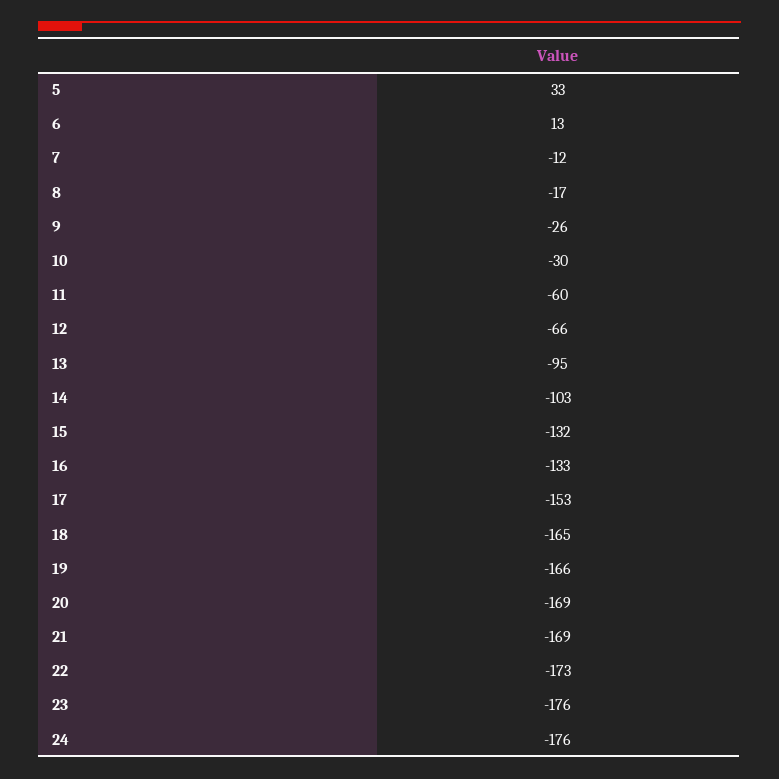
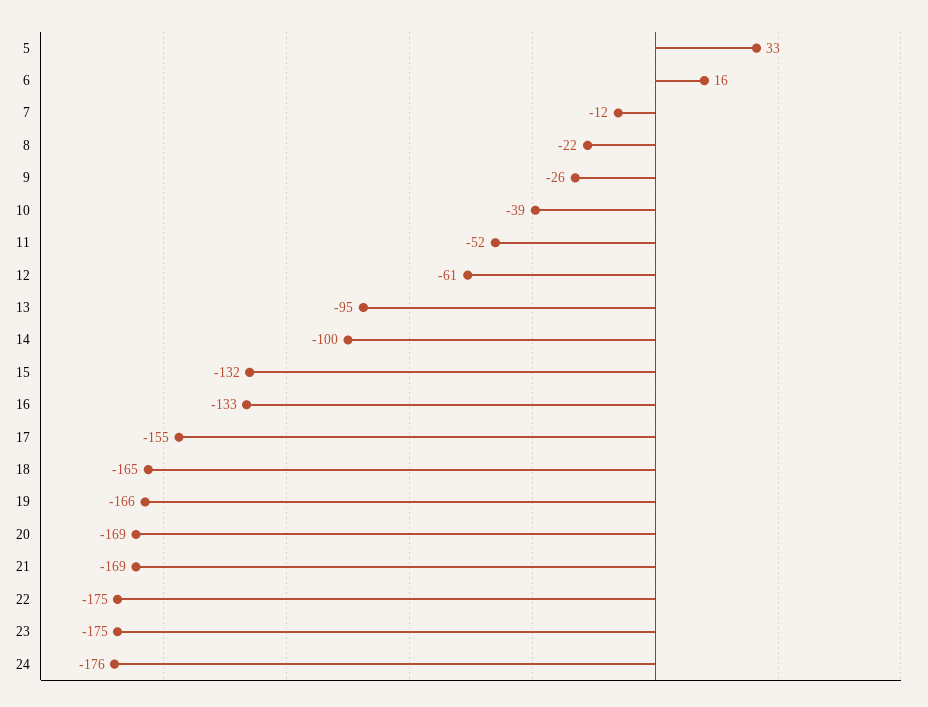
6: 13 -> 16
8: -17 -> -22
10: -30 -> -39
11: -60 -> -52
12: -66 -> -61
14: -103 -> -100
17: -153 -> -155
22: -173 -> -175
23: -176 -> -175

